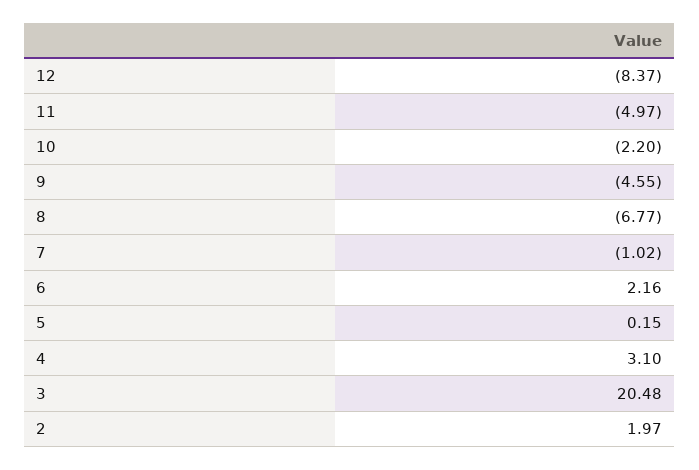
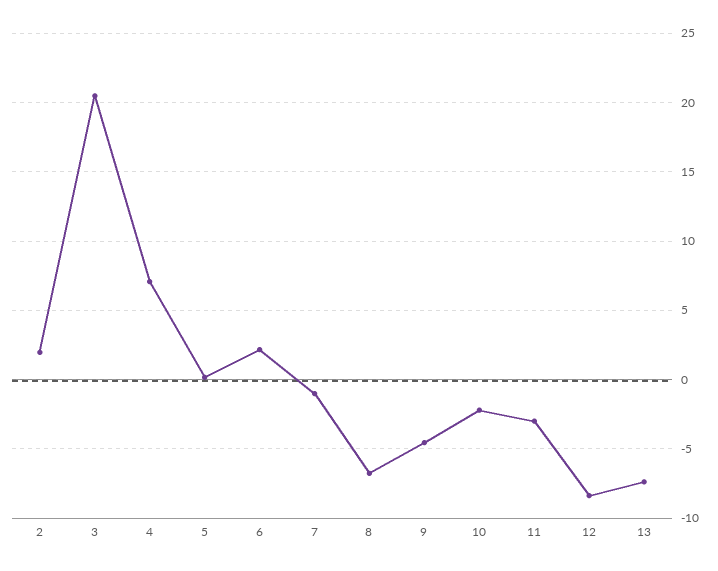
11: -4.97 -> -3
4: 3.1 -> 7
13: none -> -7.5

